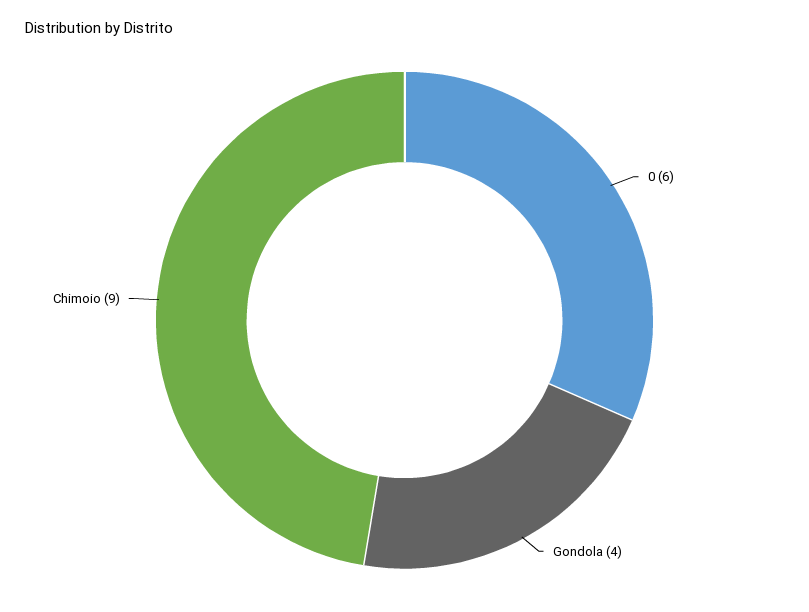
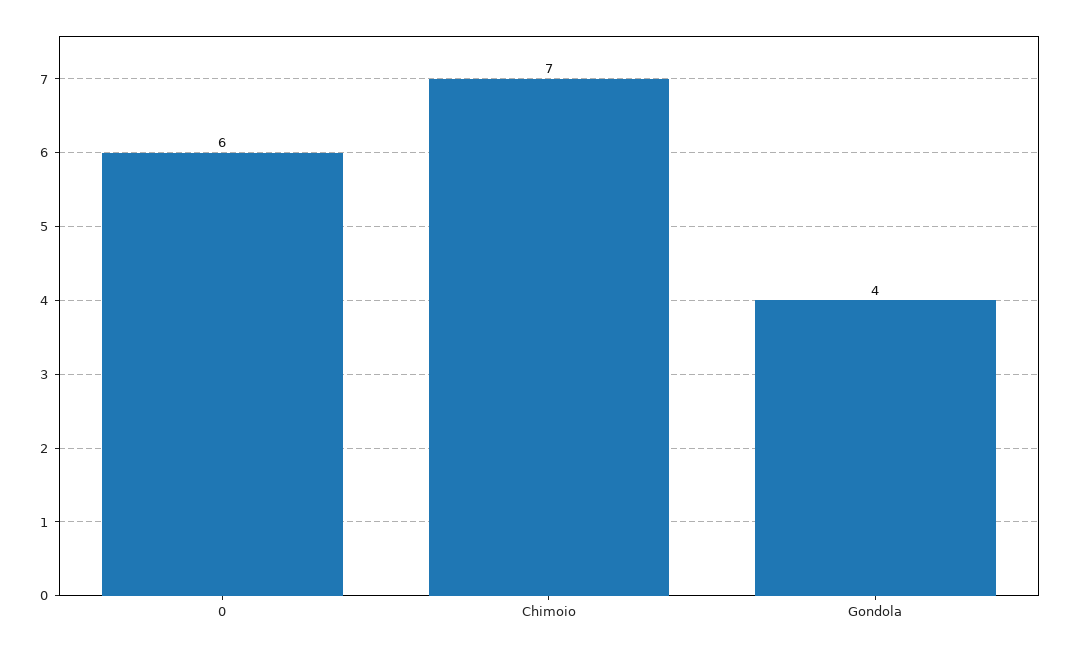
Chimoio: 9 -> 7

